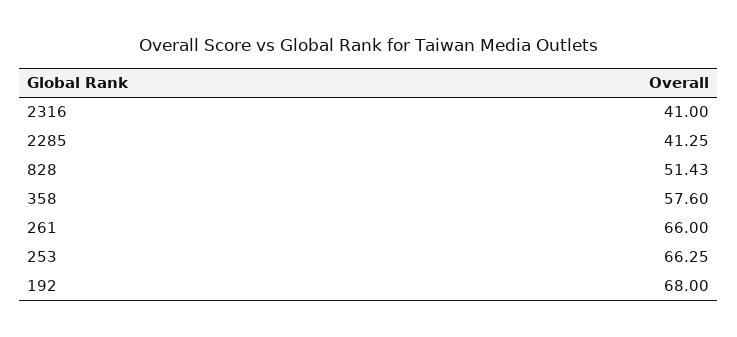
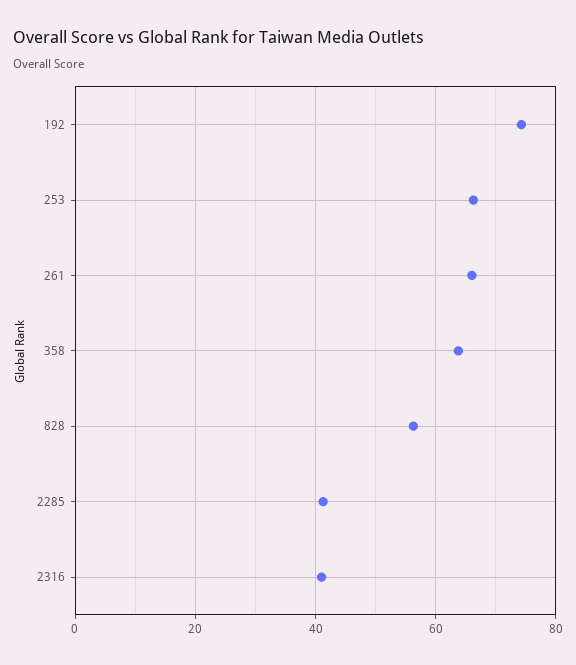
828: 51.43 -> 56
358: 57.6 -> 64
192: 68 -> 74

